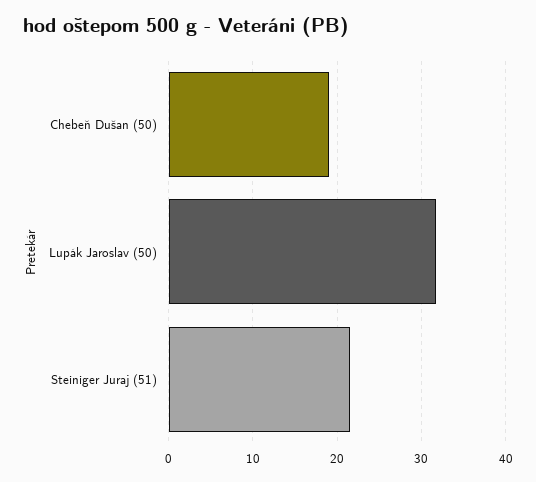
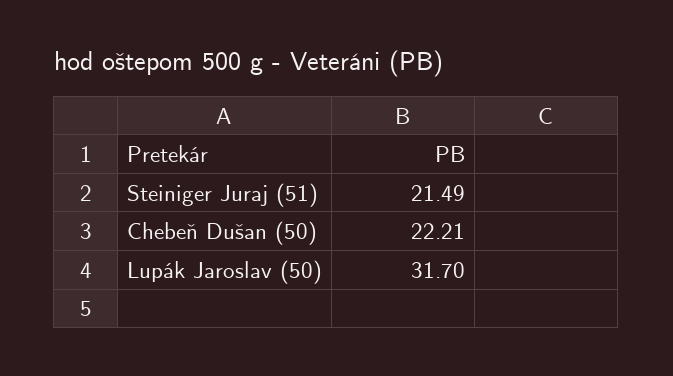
Chebeň Dušan (50): 19 -> 22.21

